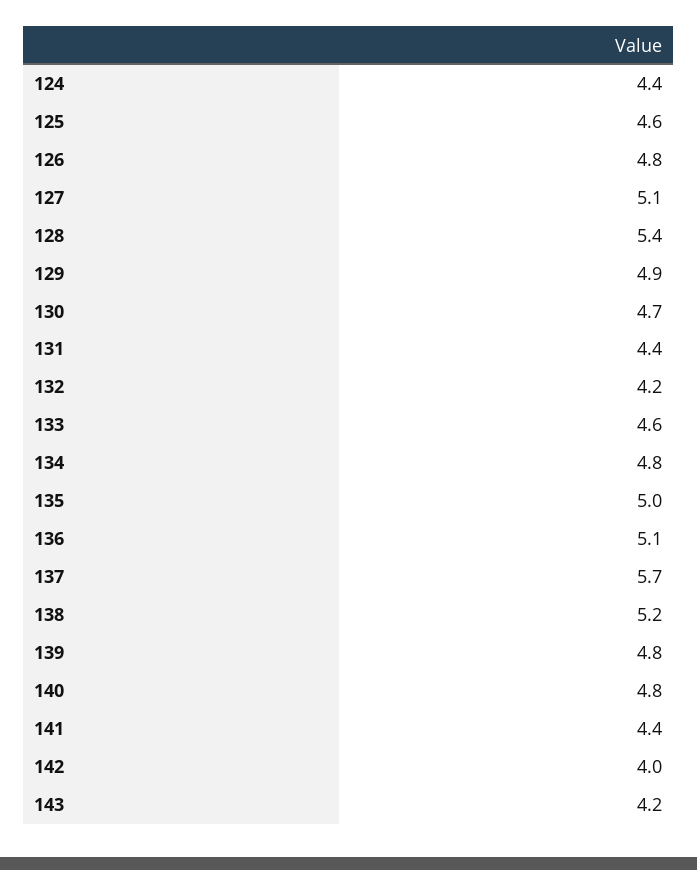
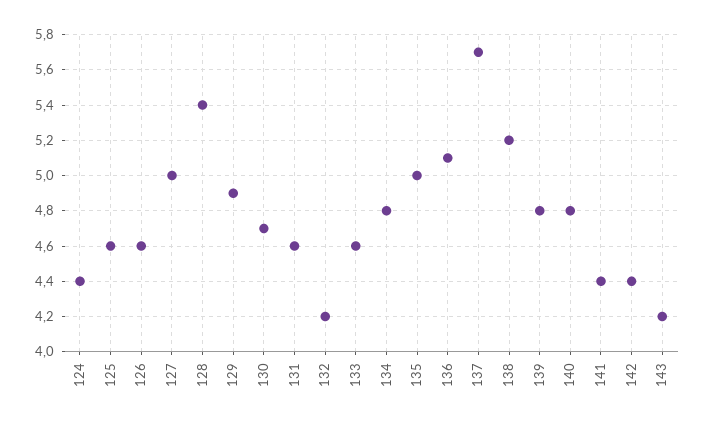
126: 4.8 -> 4.6
127: 5.1 -> 5
131: 4.4 -> 4.6
142: 4 -> 4.4

